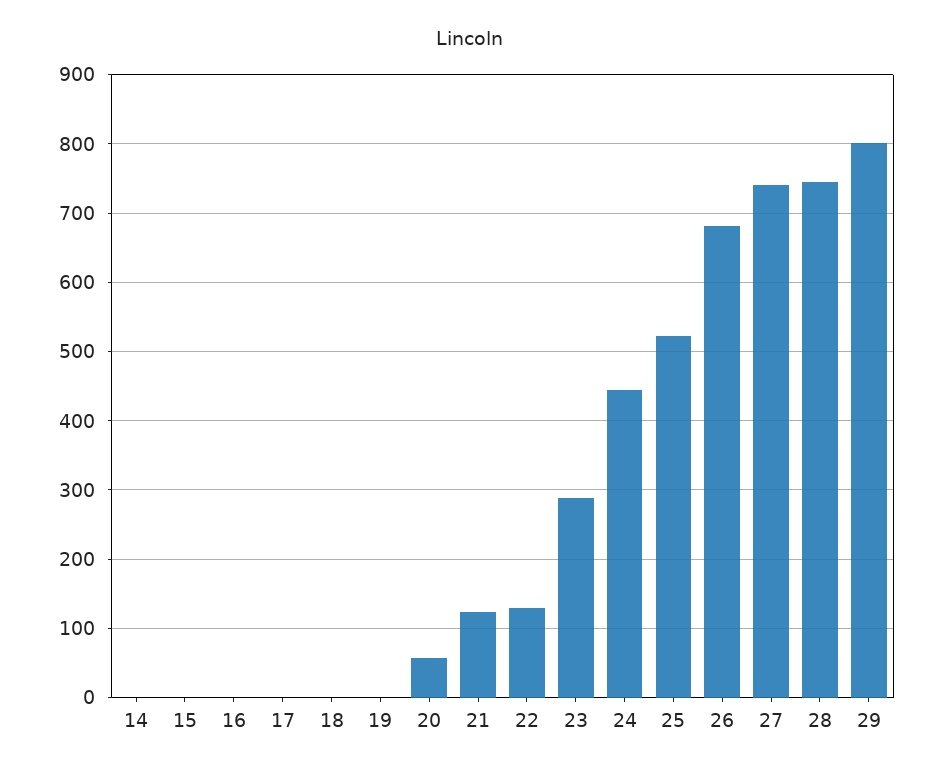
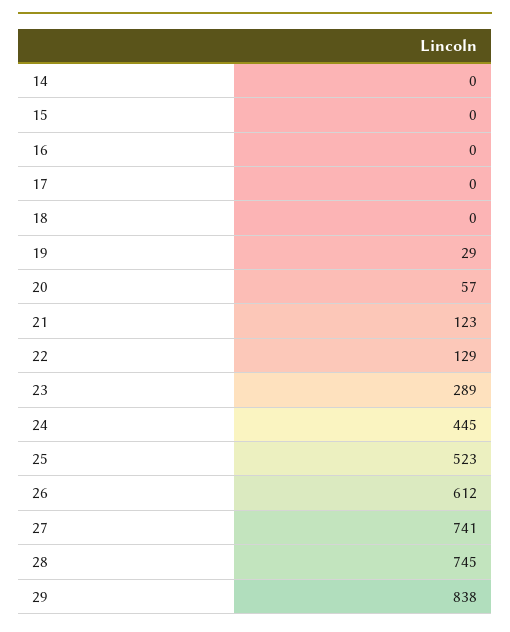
19: 0 -> 29
26: 680 -> 612
29: 800 -> 838

